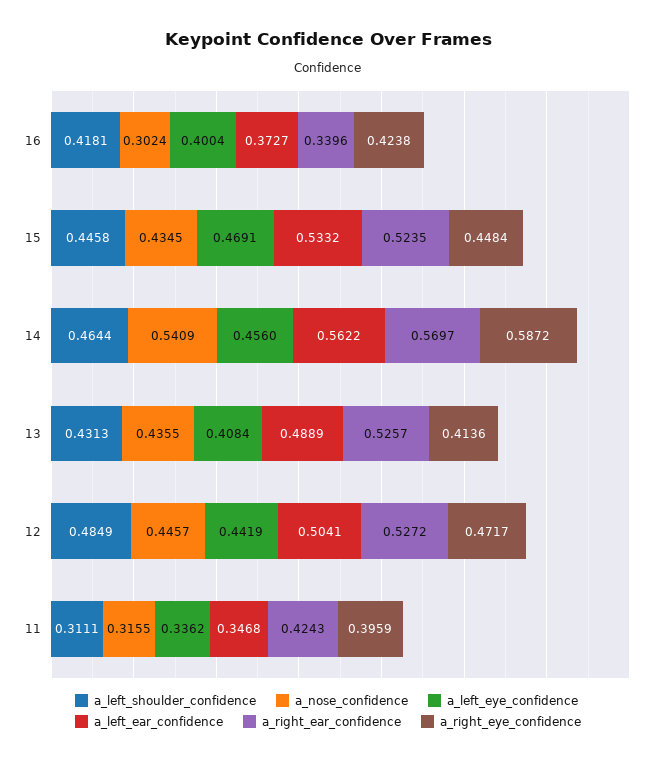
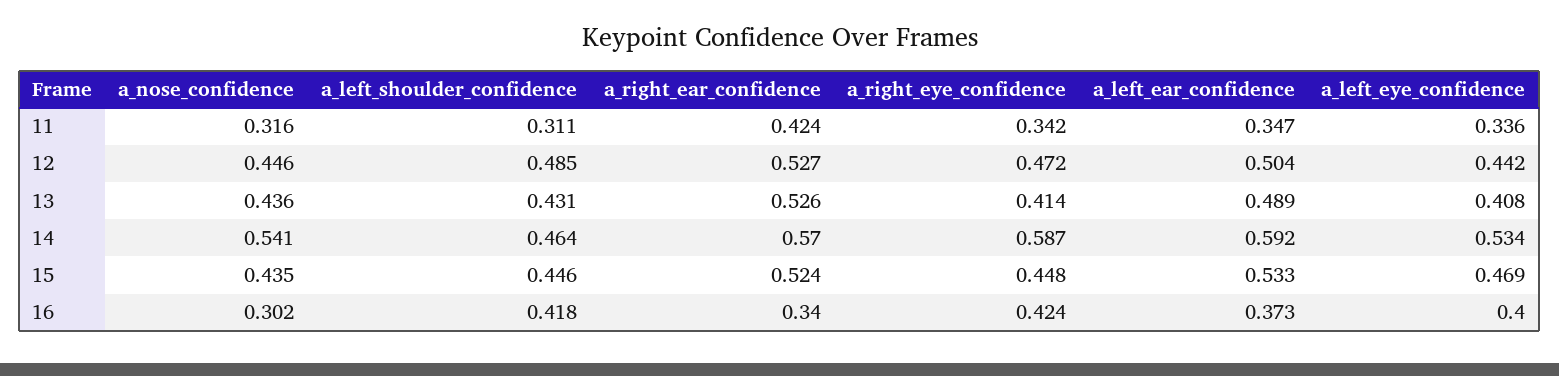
a_left_eye_confidence, 14: 0.456 -> 0.534
a_left_ear_confidence, 14: 0.5622 -> 0.592
a_right_eye_confidence, 11: 0.3959 -> 0.342

